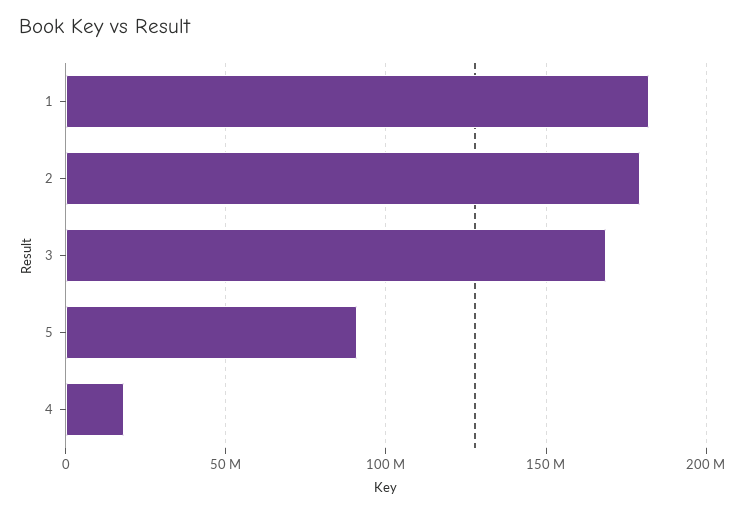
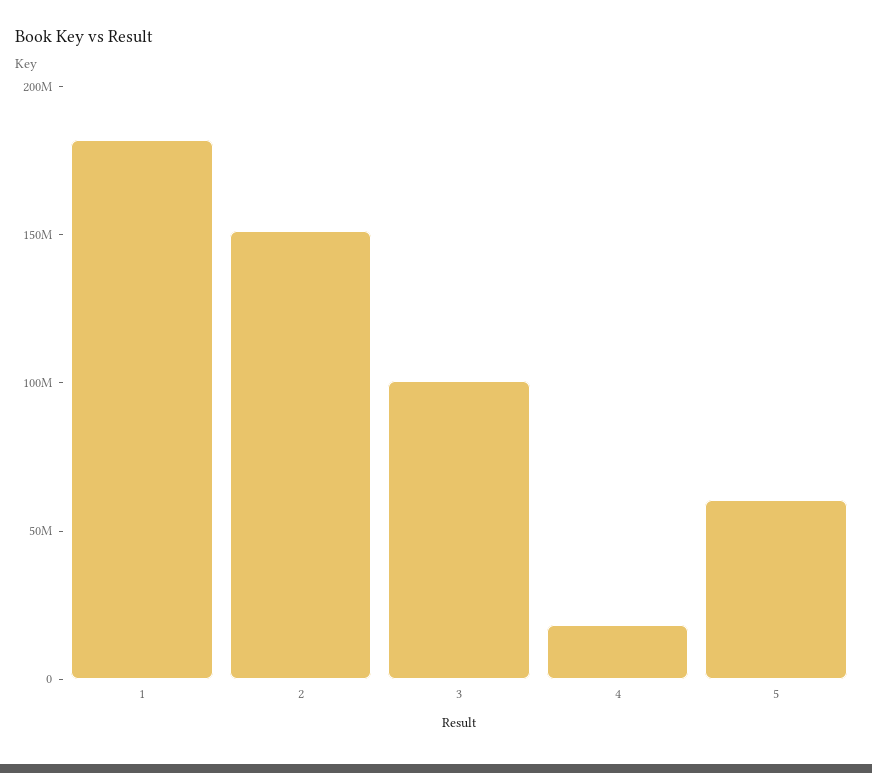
2: 180000000 -> 150000000
3: 170000000 -> 100000000
5: 90000000 -> 60000000

